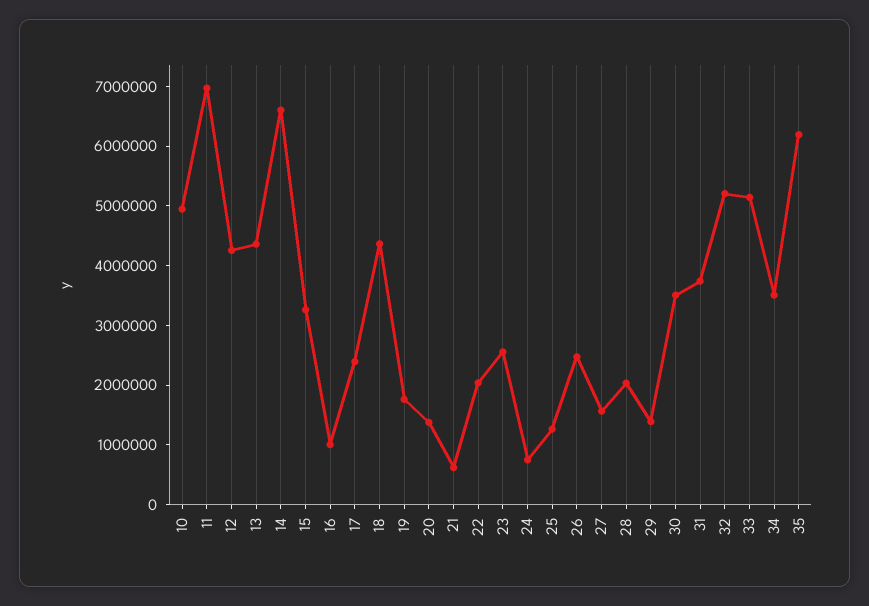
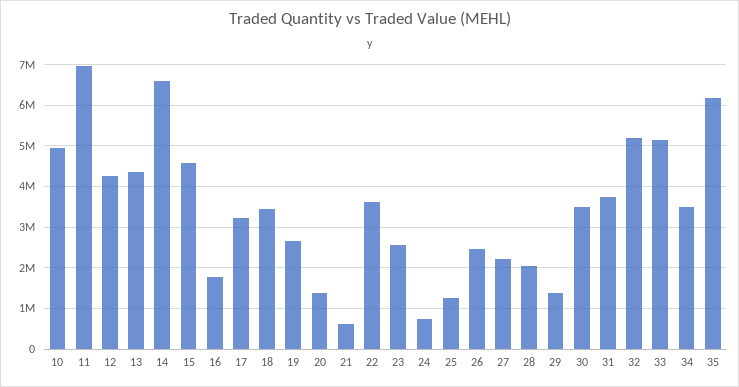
15: 3200000 -> 4600000
16: 1000000 -> 1800000
17: 2400000 -> 3200000
18: 4400000 -> 3400000
19: 1800000 -> 2600000
22: 2000000 -> 3600000
27: 1600000 -> 2200000

